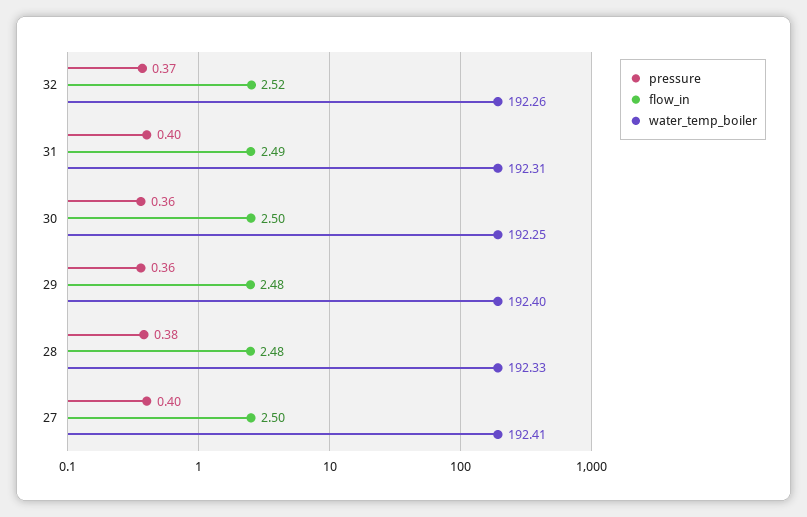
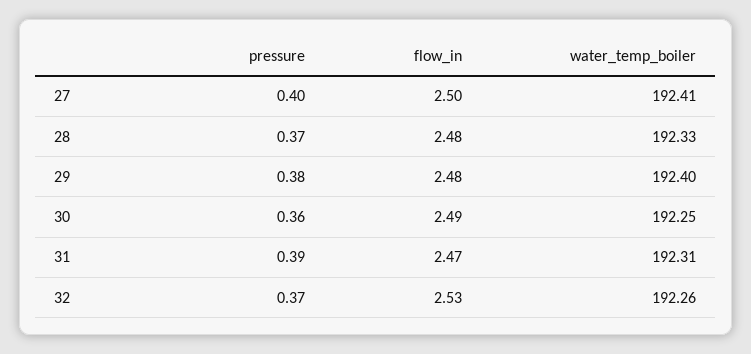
flow_in, 32: 2.52 -> 2.53
pressure, 31: 0.4 -> 0.39
flow_in, 31: 2.49 -> 2.47
flow_in, 30: 2.5 -> 2.49
pressure, 29: 0.36 -> 0.38
pressure, 28: 0.38 -> 0.37

